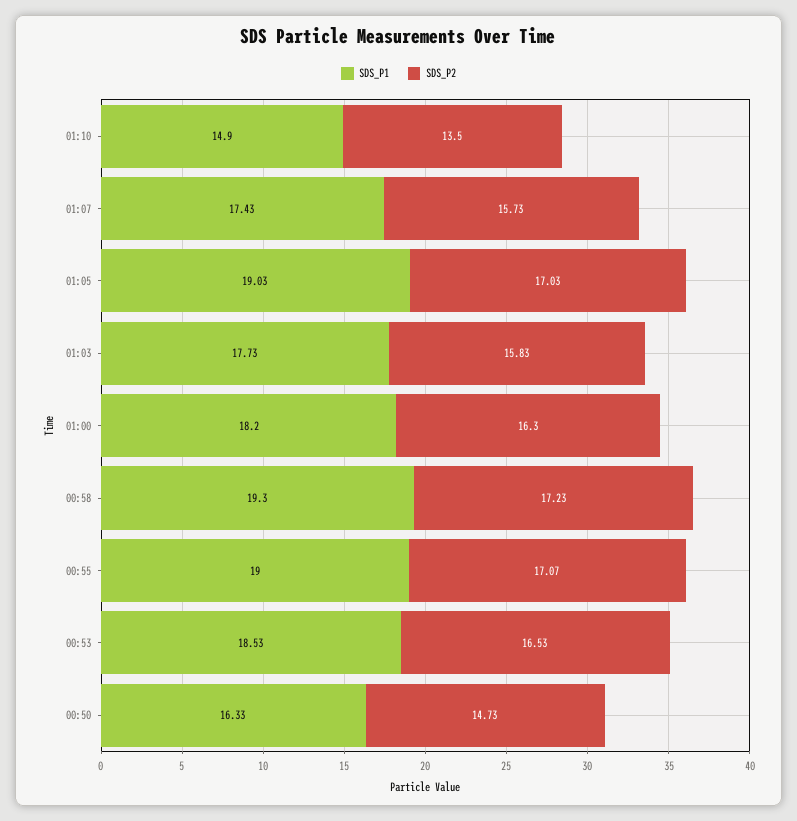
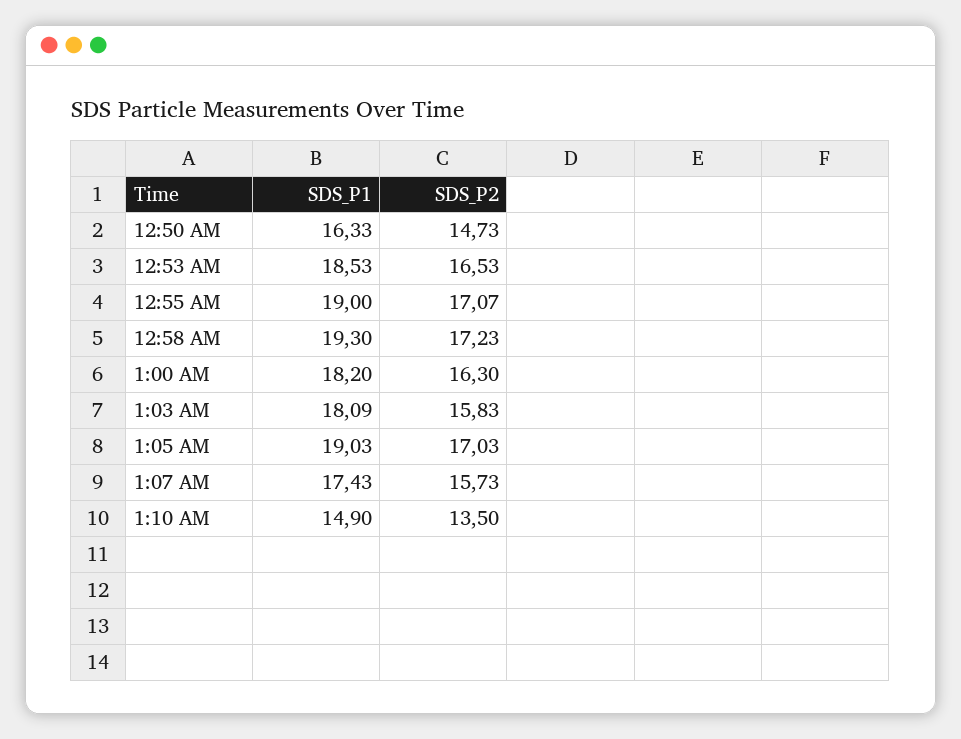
SDS_P1, 01:03: 17.73 -> 18.09

